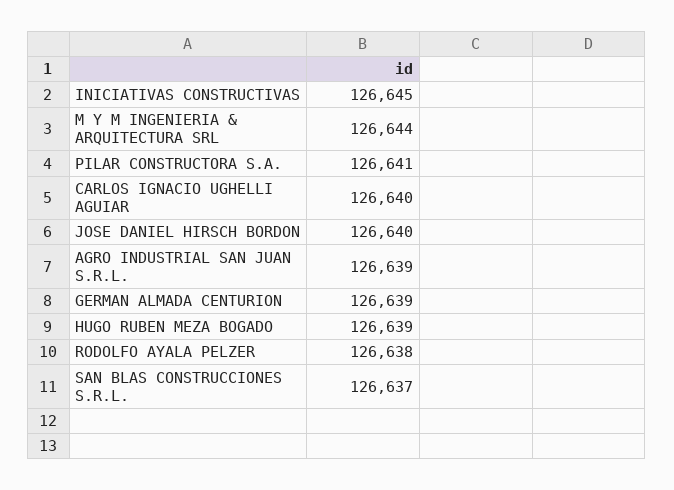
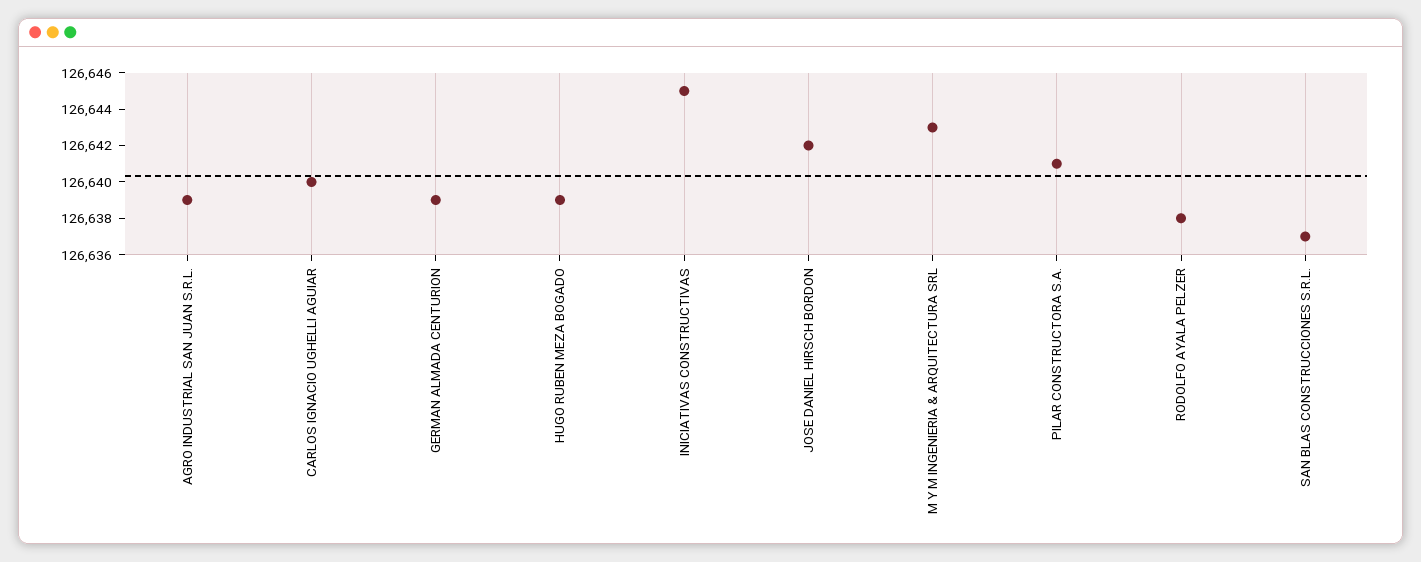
M Y M INGENIERIA & ARQUITECTURA SRL: 126644 -> 126643
JOSE DANIEL HIRSCH BORDON: 126640 -> 126642

